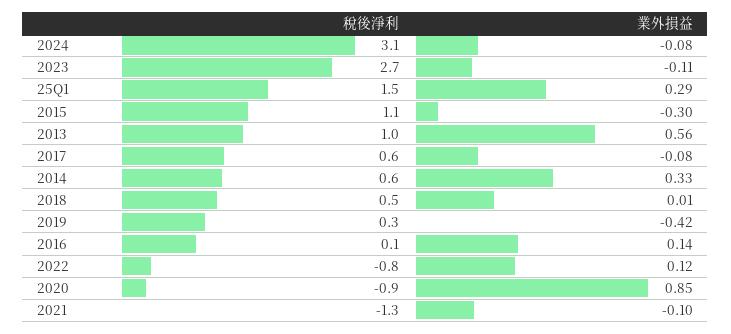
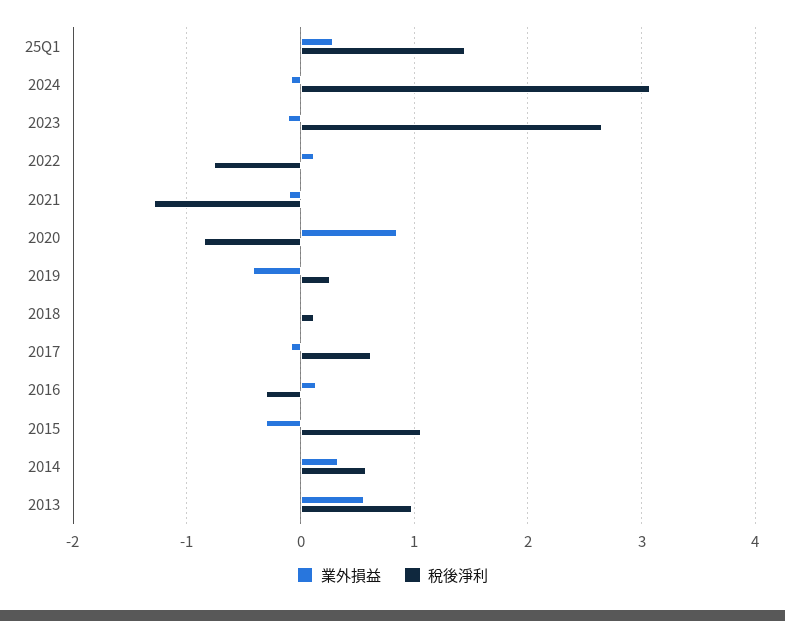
稅後淨利, 2018: 0.5 -> 0.1
稅後淨利, 2016: 0.1 -> -0.3

